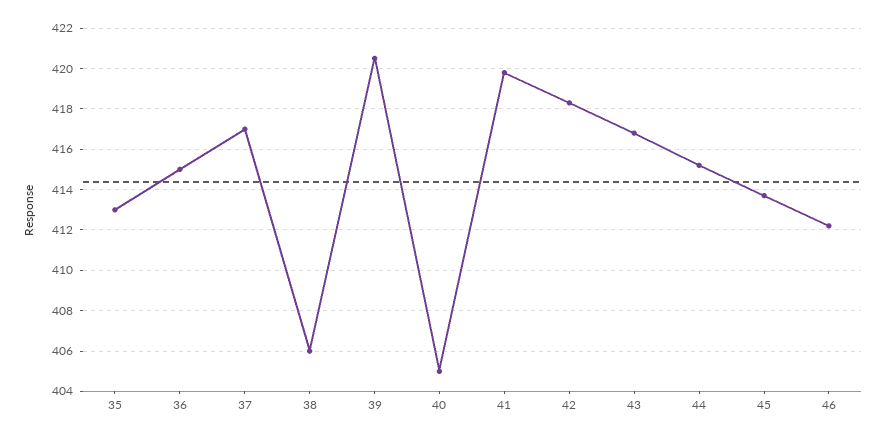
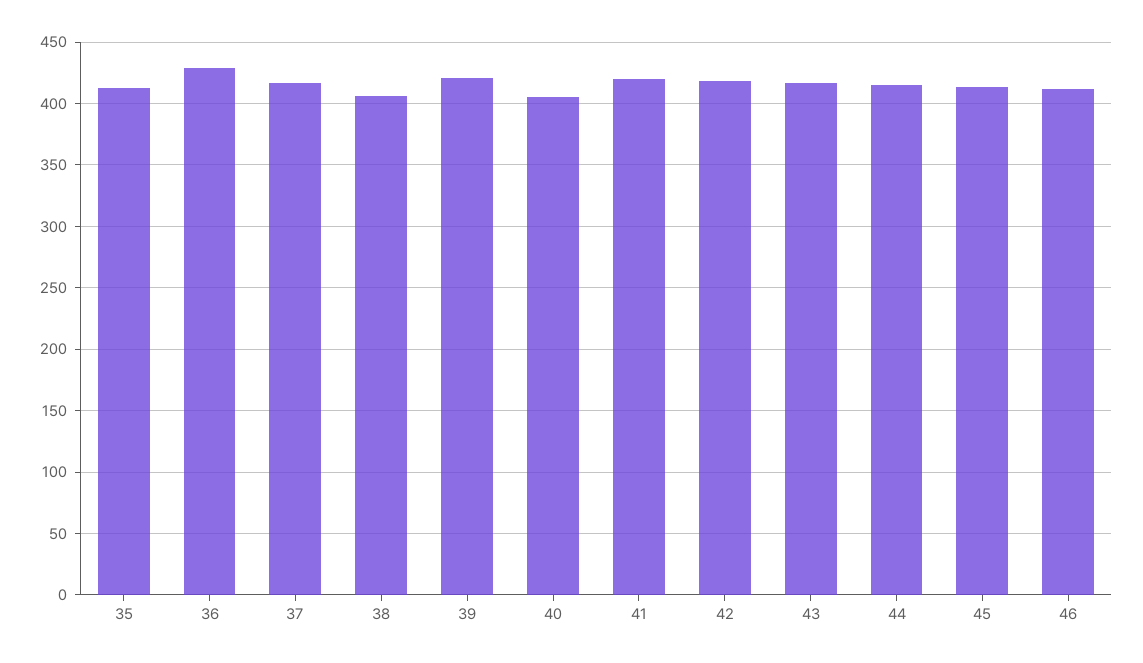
36: 415 -> 430

